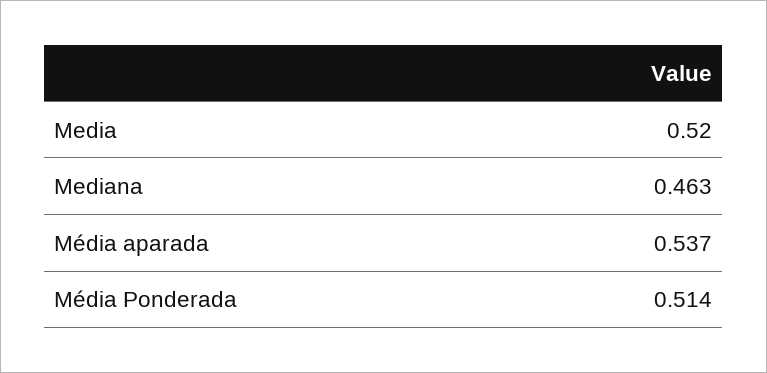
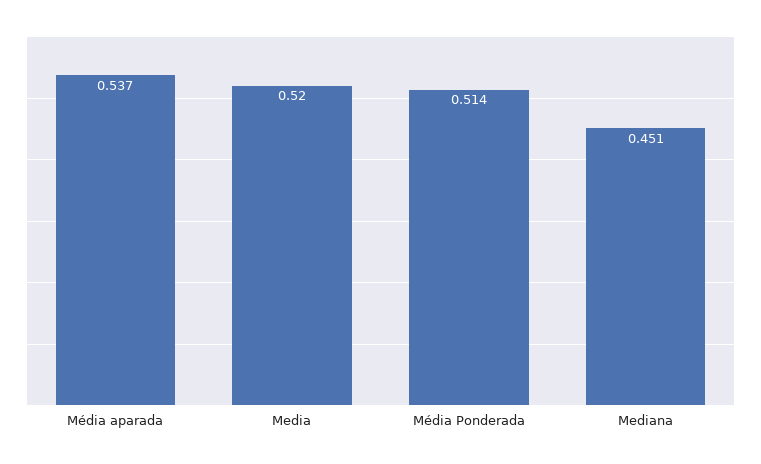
Mediana: 0.463 -> 0.451

